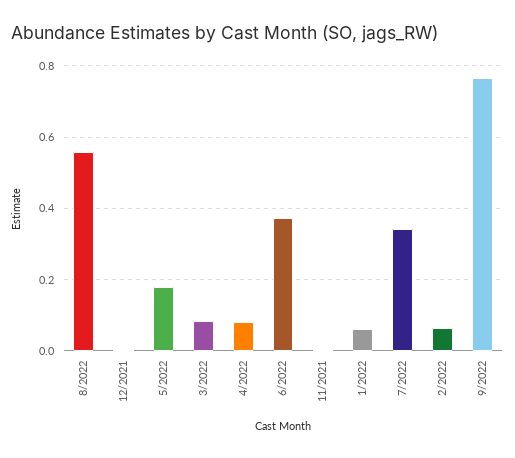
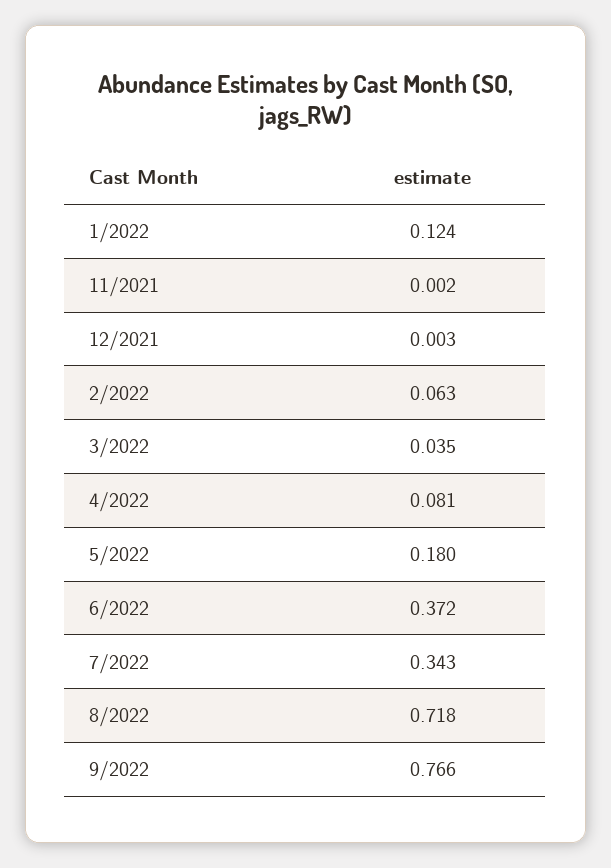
8/2022: 0.56 -> 0.718
3/2022: 0.08 -> 0.035
1/2022: 0.06 -> 0.124

